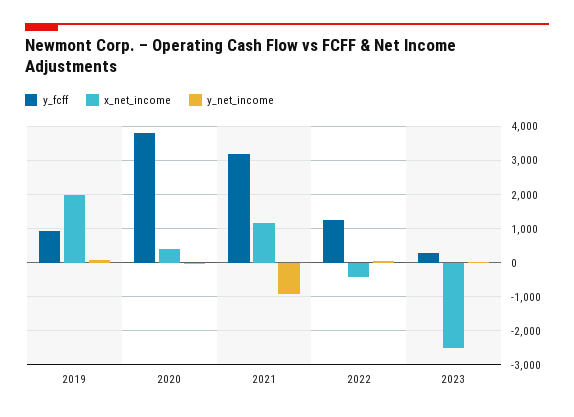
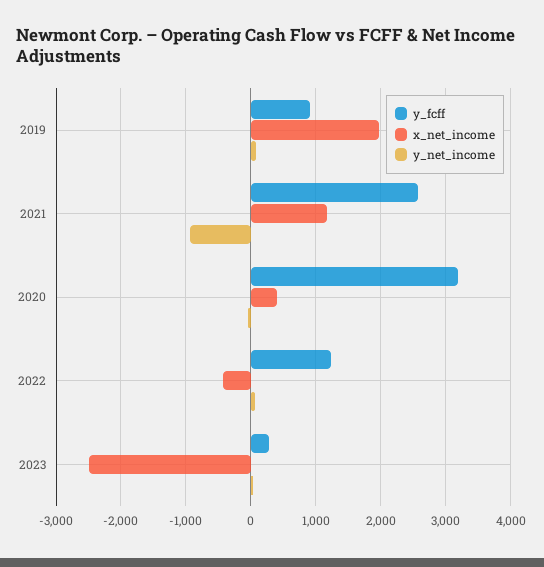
y_fcff, 2020: 3800 -> 3200
y_fcff, 2021: 3200 -> 2600

